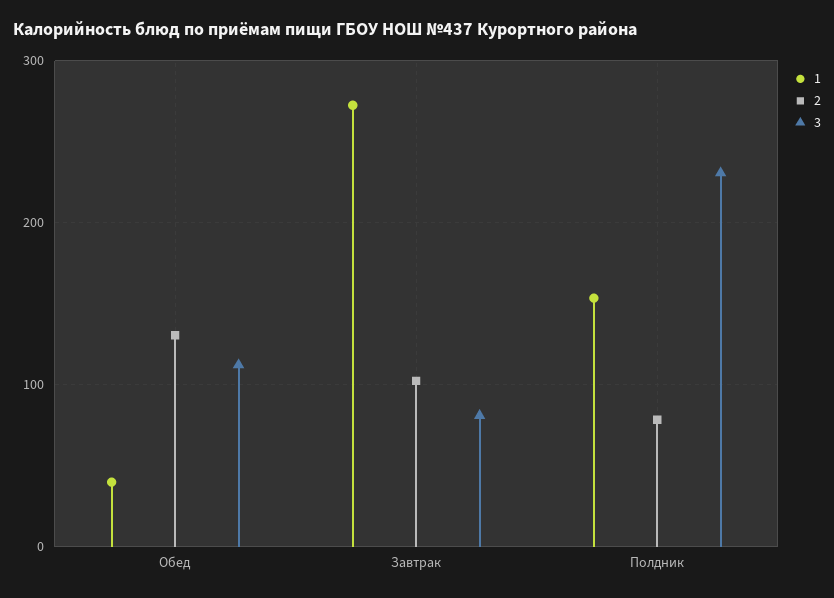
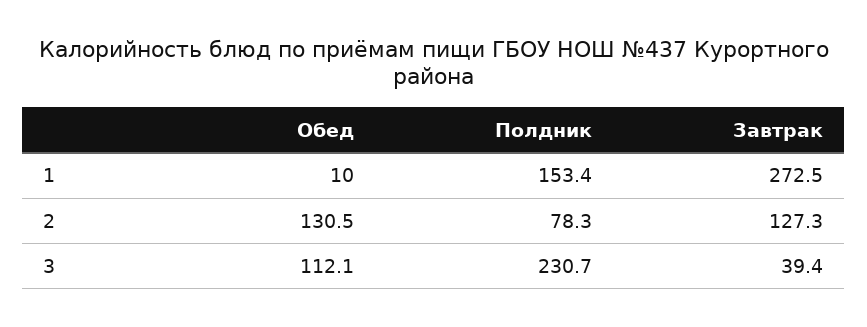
1, Обед: 40 -> 10
2, Завтрак: 100 -> 127.3
3, Завтрак: 80 -> 39.4

